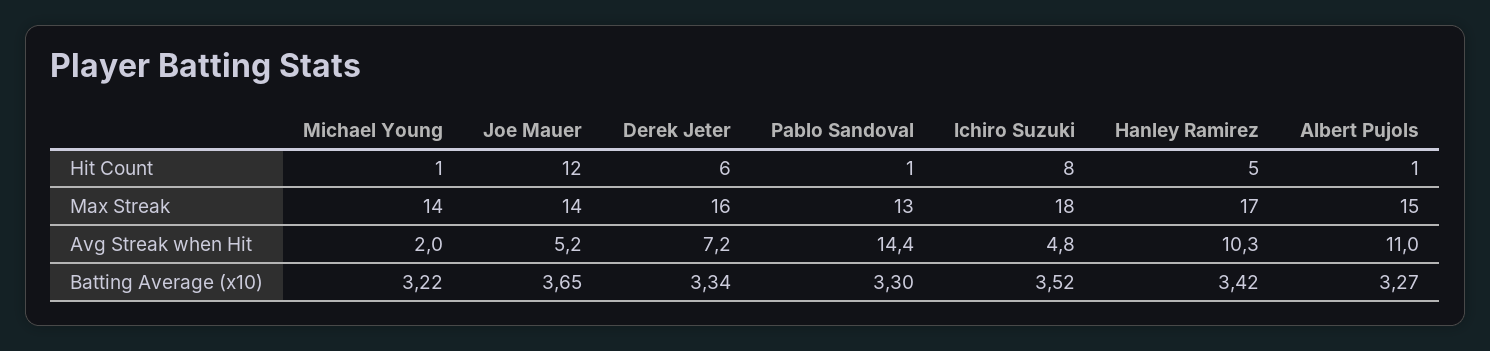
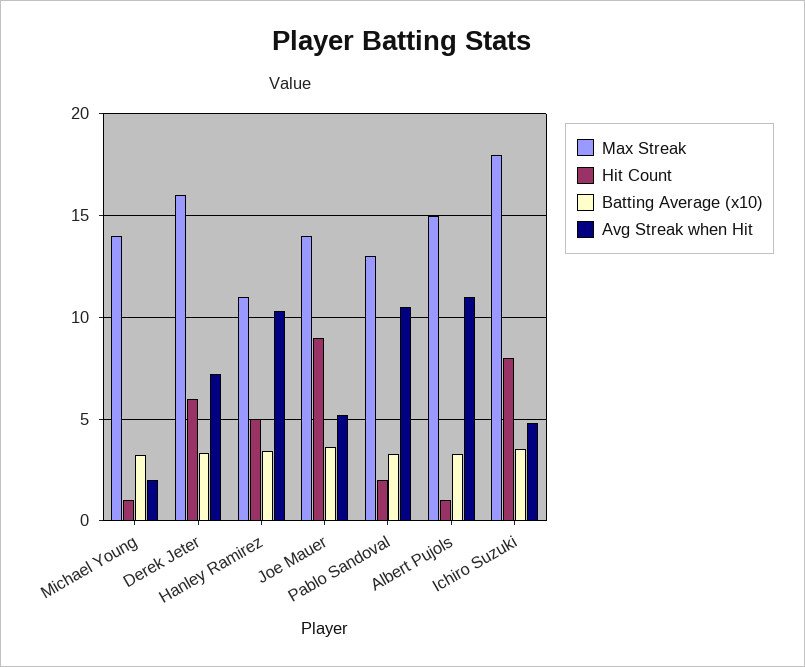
Hit Count, Joe Mauer: 12 -> 9
Hit Count, Pablo Sandoval: 1 -> 2
Max Streak, Hanley Ramirez: 17 -> 11
Avg Streak when Hit, Pablo Sandoval: 14.4 -> 10.5

